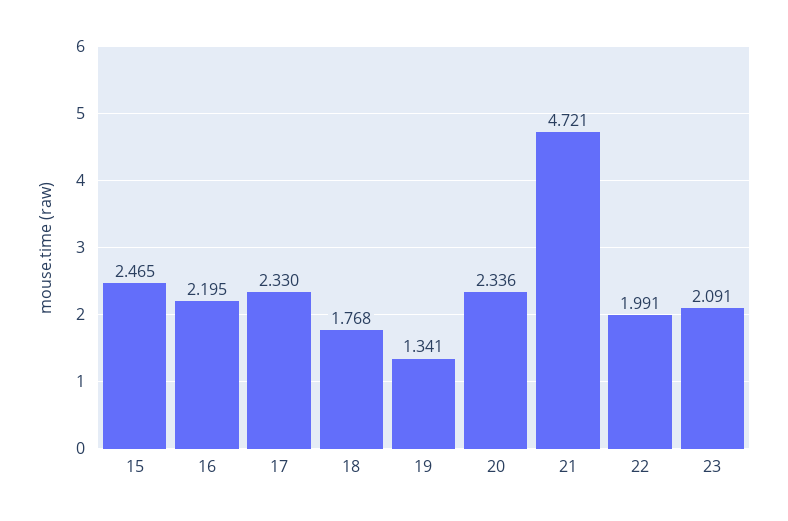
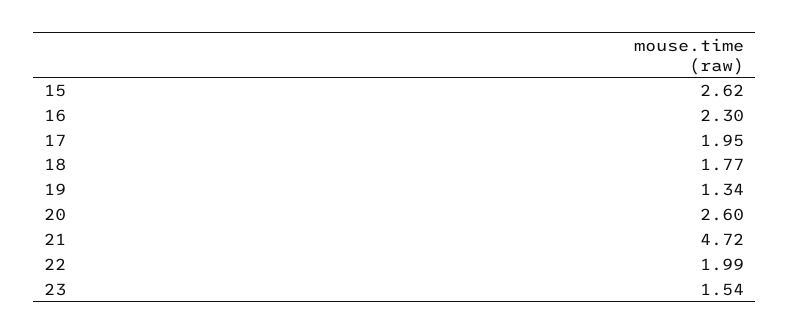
15: 2.465 -> 2.62
16: 2.195 -> 2.3
17: 2.33 -> 1.95
20: 2.336 -> 2.6
23: 2.091 -> 1.54

